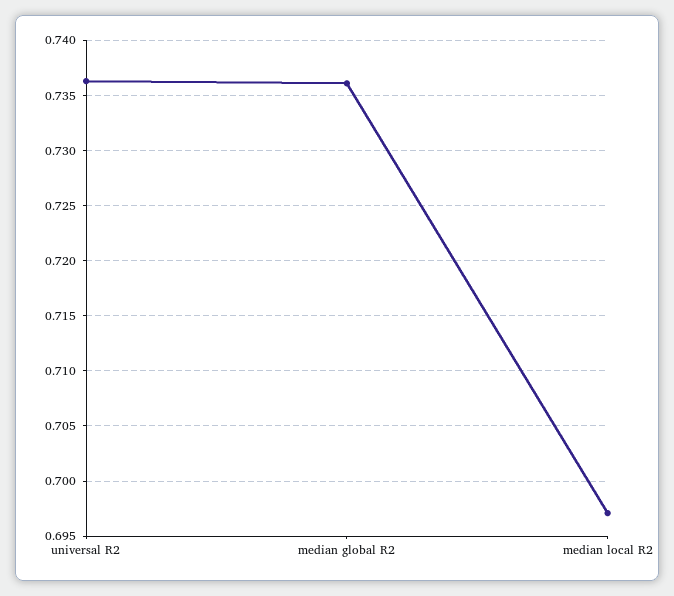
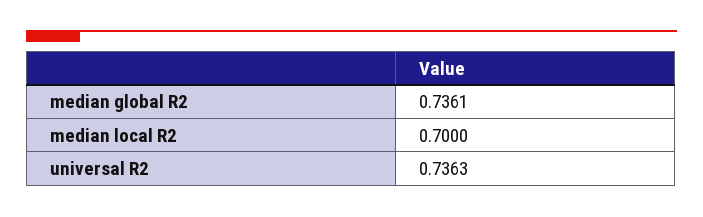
median local R2: 0.697 -> 0.7

